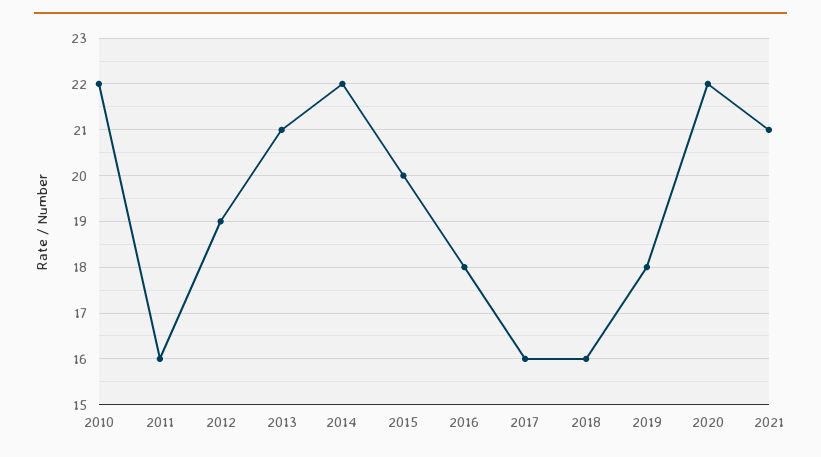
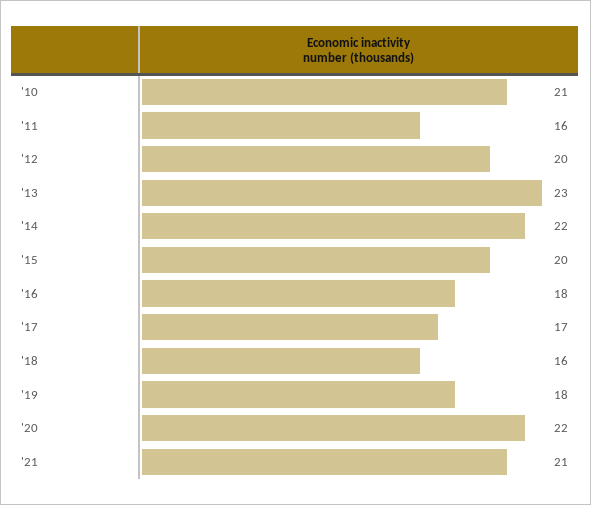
2010: 22 -> 21
2012: 19 -> 20
2013: 21 -> 23
2017: 16 -> 17

